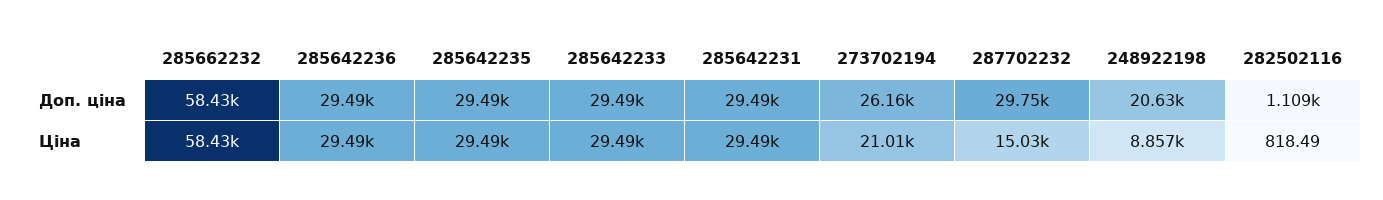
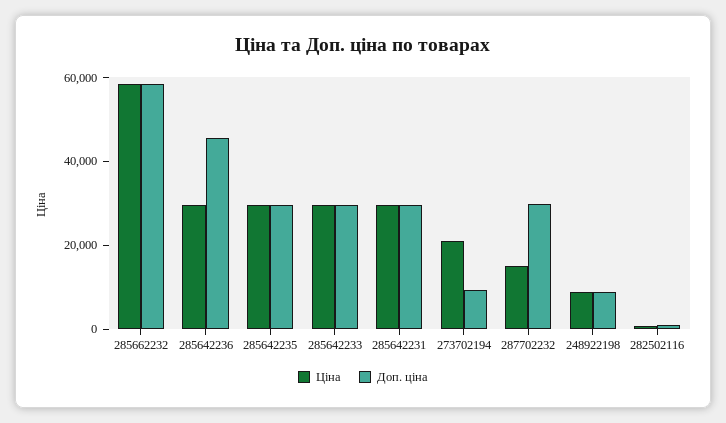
Доп. ціна, 285642236: 29490 -> 45000
Доп. ціна, 273702194: 26160 -> 10000
Доп. ціна, 248922198: 20630 -> 10000

